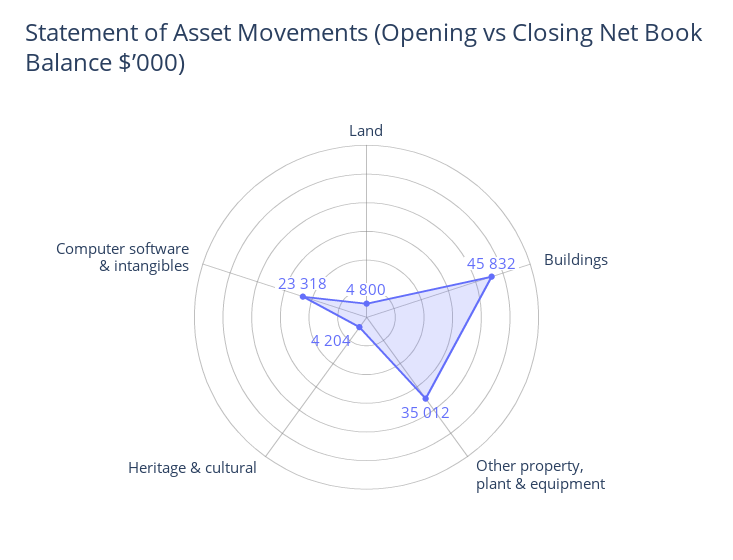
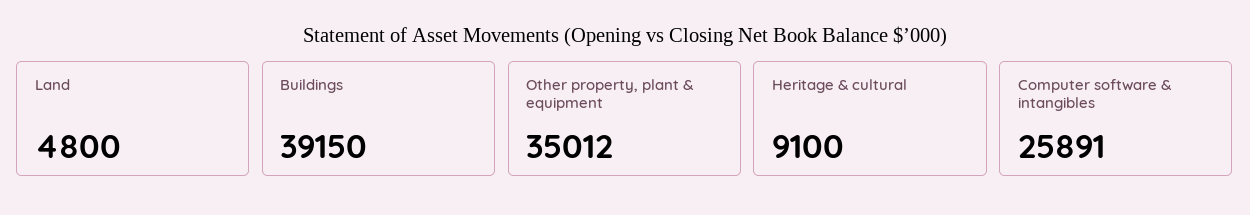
Buildings: 45832 -> 39150
Heritage & cultural: 4204 -> 9100
Computer software & intangibles: 23318 -> 25891

